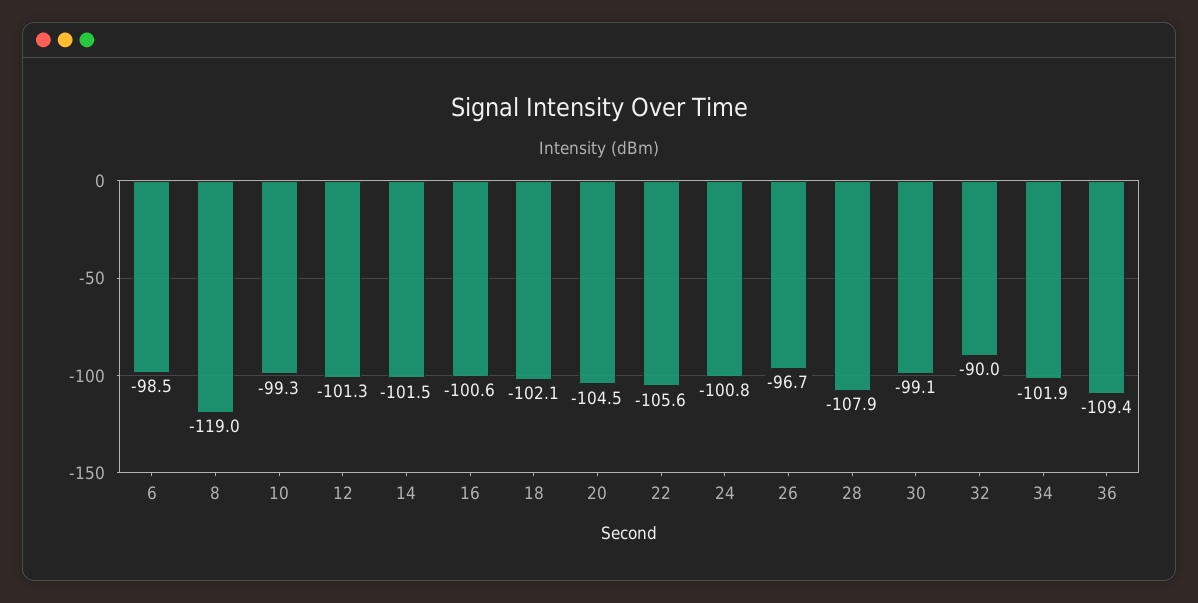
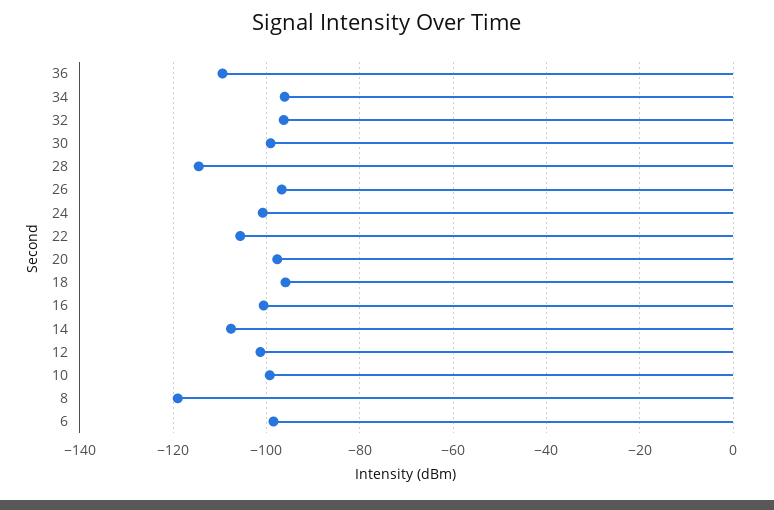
14: -101.5 -> -108
18: -102.1 -> -96
20: -104.5 -> -98
28: -107.9 -> -114
32: -90 -> -96
34: -101.9 -> -96

